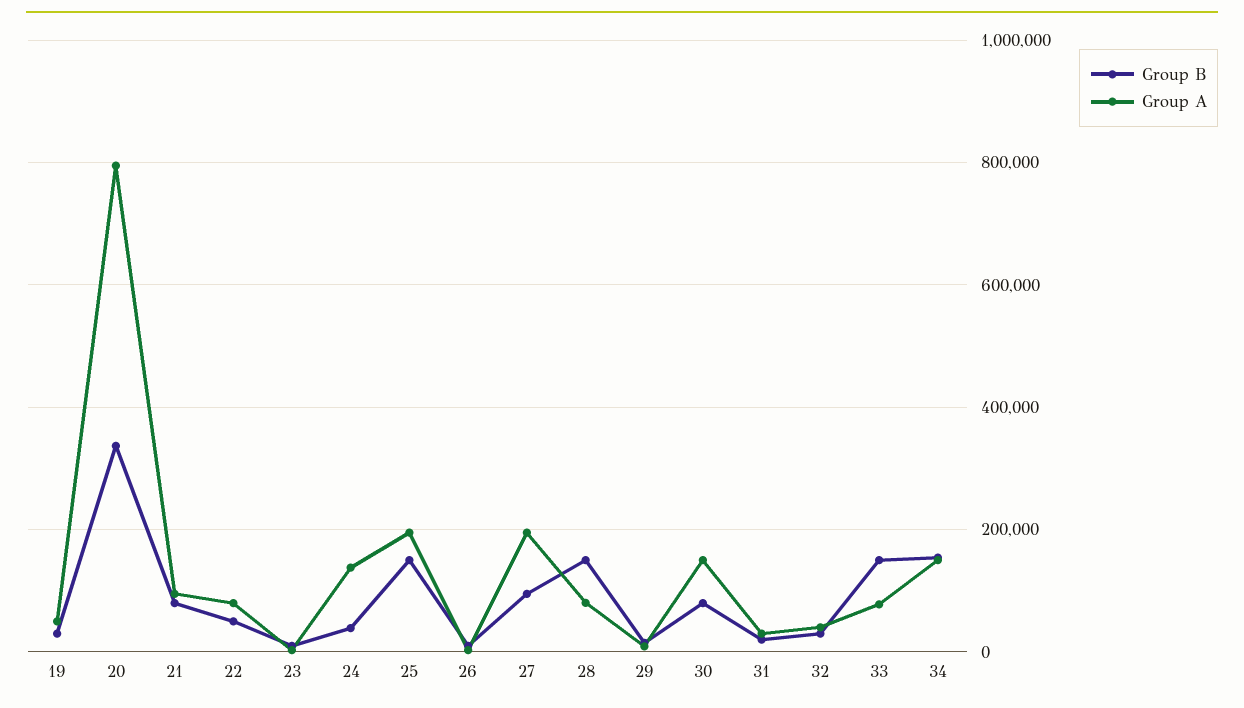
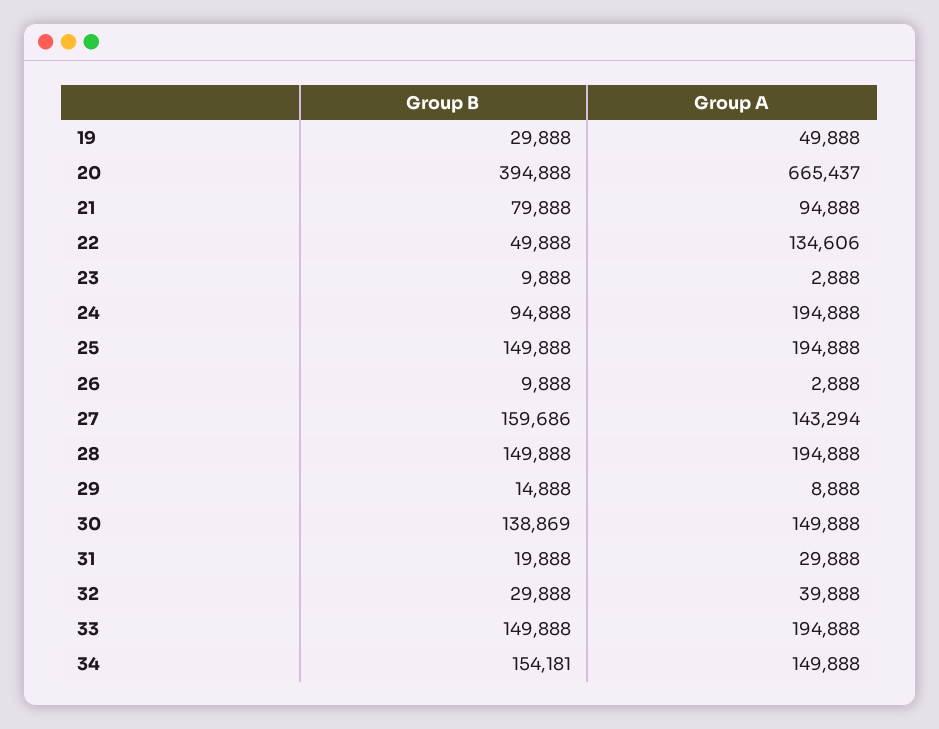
Group B, 20: 340000 -> 394888
Group A, 20: 800000 -> 665437
Group A, 22: 80000 -> 134606
Group B, 24: 40000 -> 94888
Group A, 24: 140000 -> 194888
Group B, 27: 100000 -> 159686
Group A, 27: 200000 -> 143294
Group A, 28: 80000 -> 194888
Group B, 30: 80000 -> 138869
Group A, 33: 80000 -> 194888

